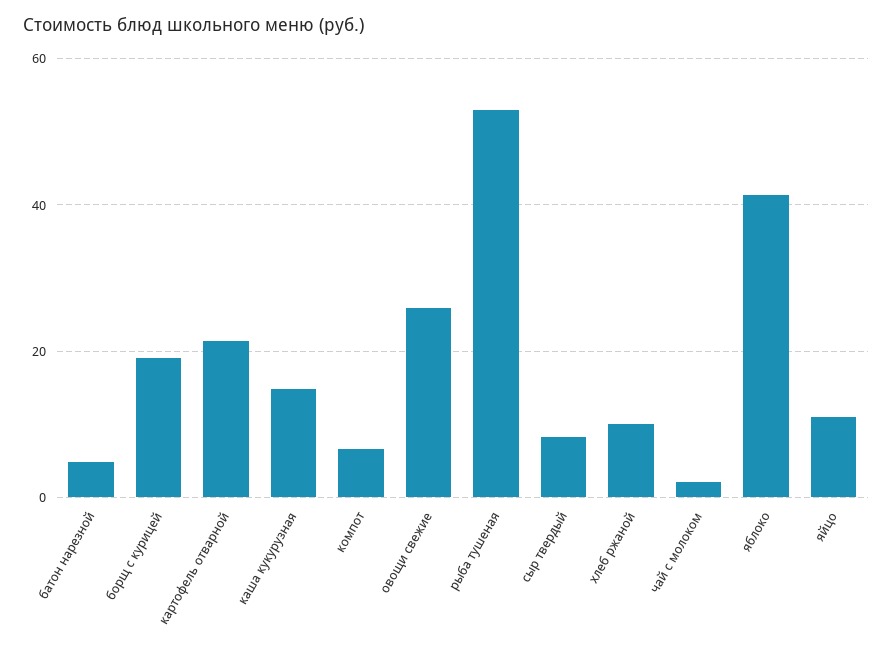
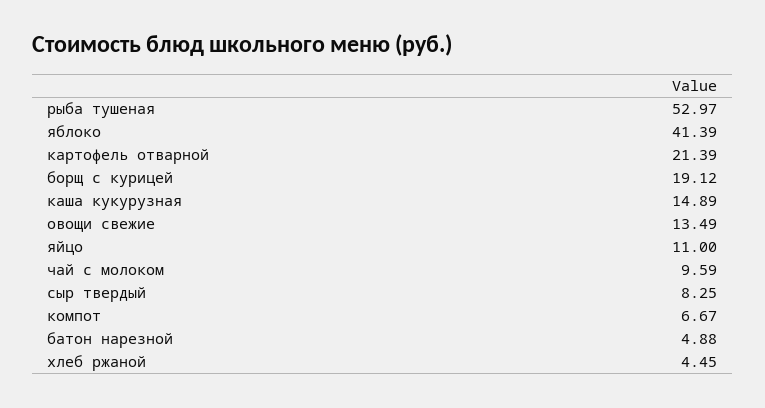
овощи свежие: 26 -> 13.49
хлеб ржаной: 10 -> 4.45
чай с молоком: 2 -> 9.59

